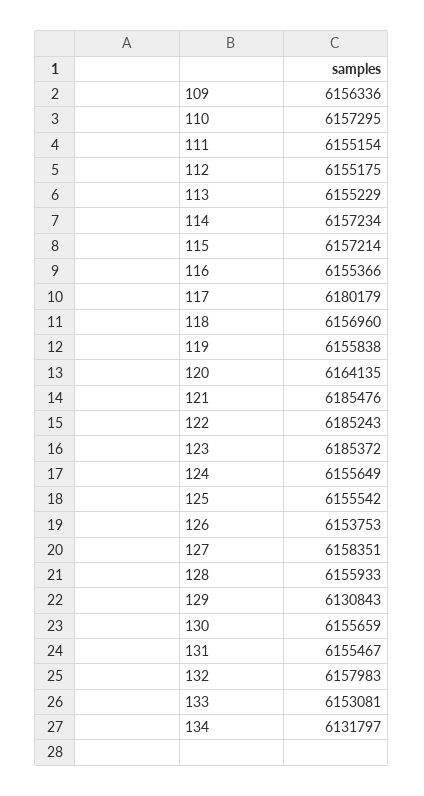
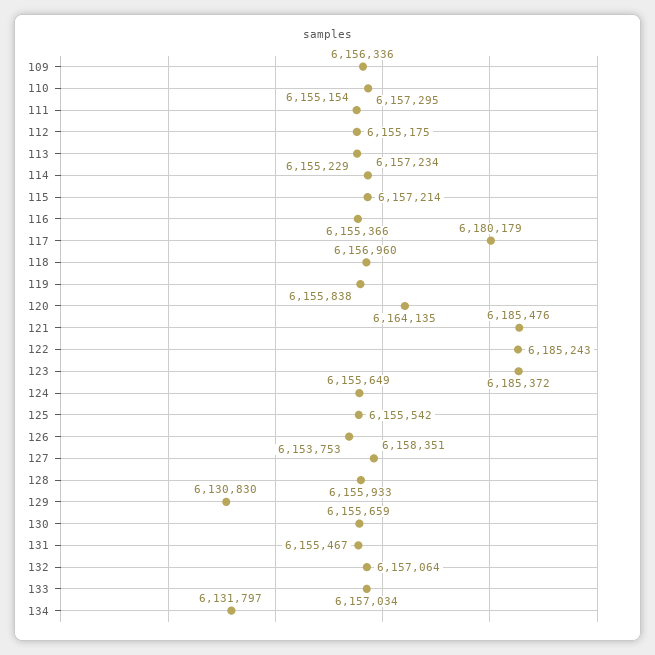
129: 6130843 -> 6130830
132: 6157983 -> 6157064
133: 6153081 -> 6157034

